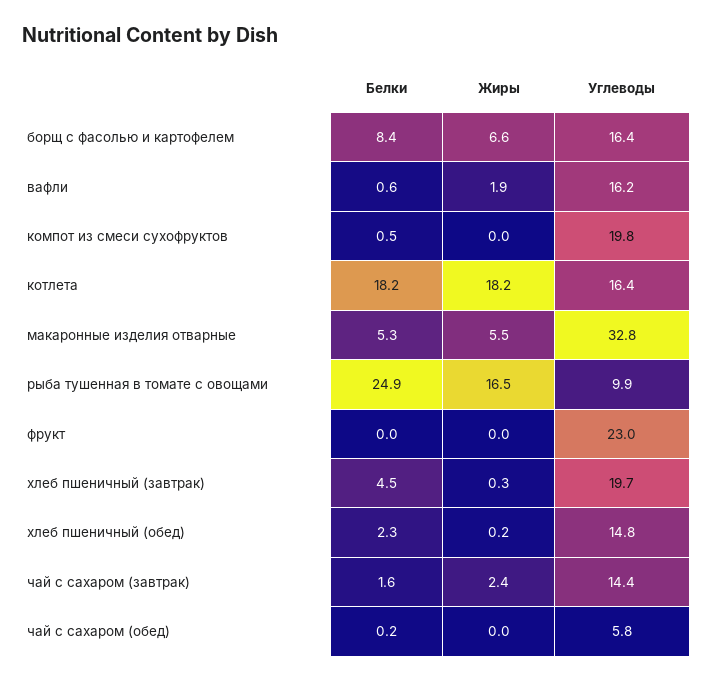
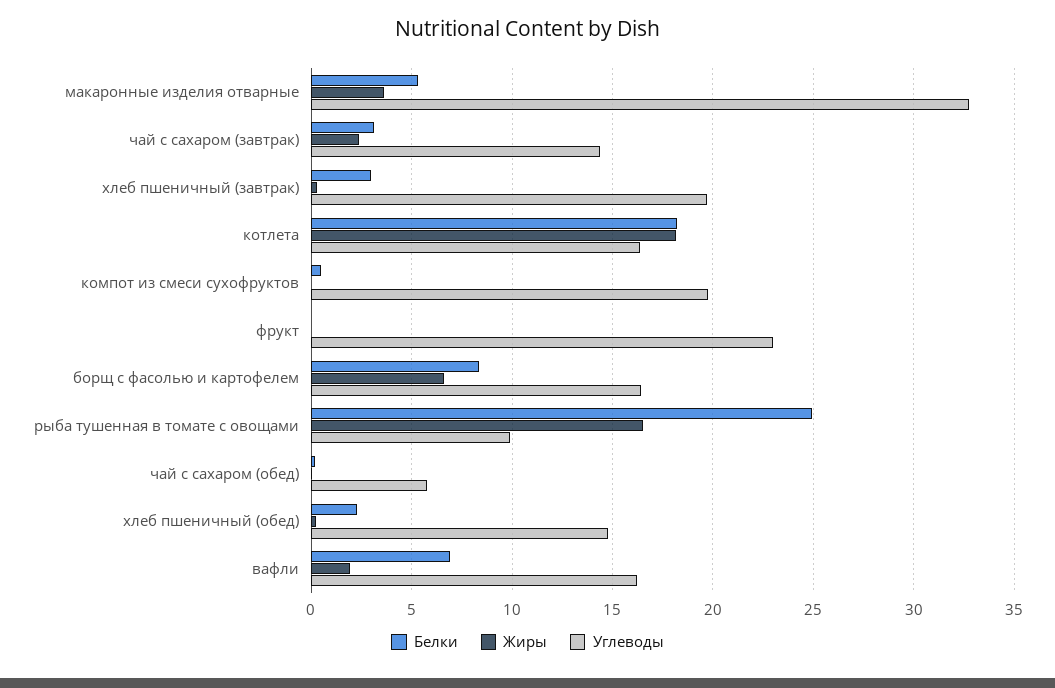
Белки, вафли: 0.6 -> 7
Жиры, макаронные изделия отварные: 5.5 -> 3.5
Белки, хлеб пшеничный (завтрак): 4.5 -> 3
Белки, чай с сахаром (завтрак): 1.6 -> 3

